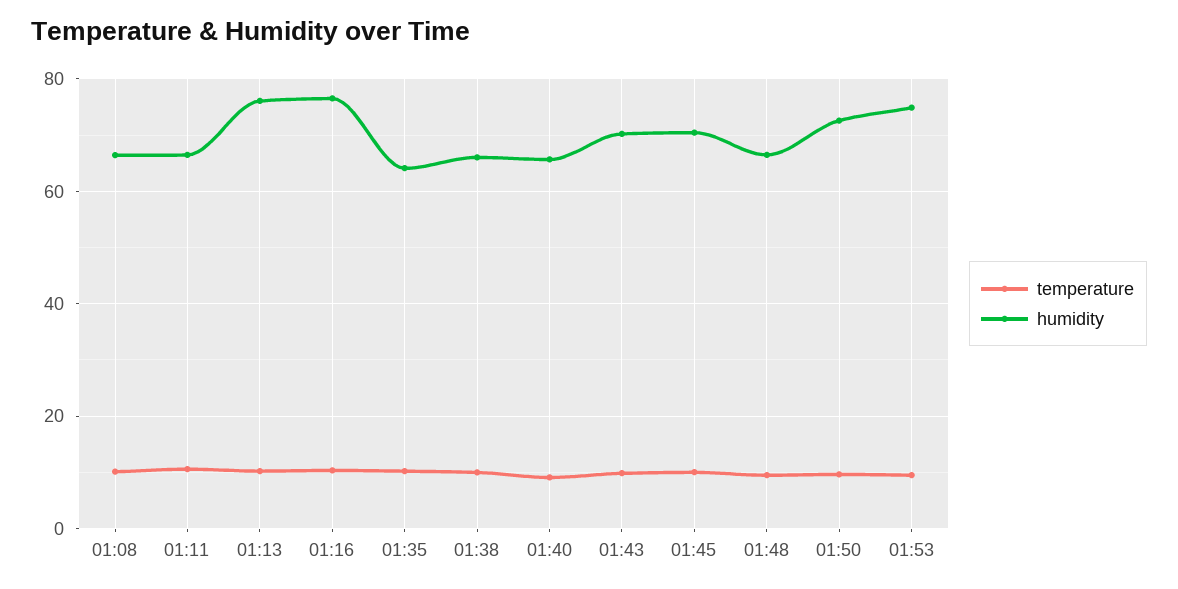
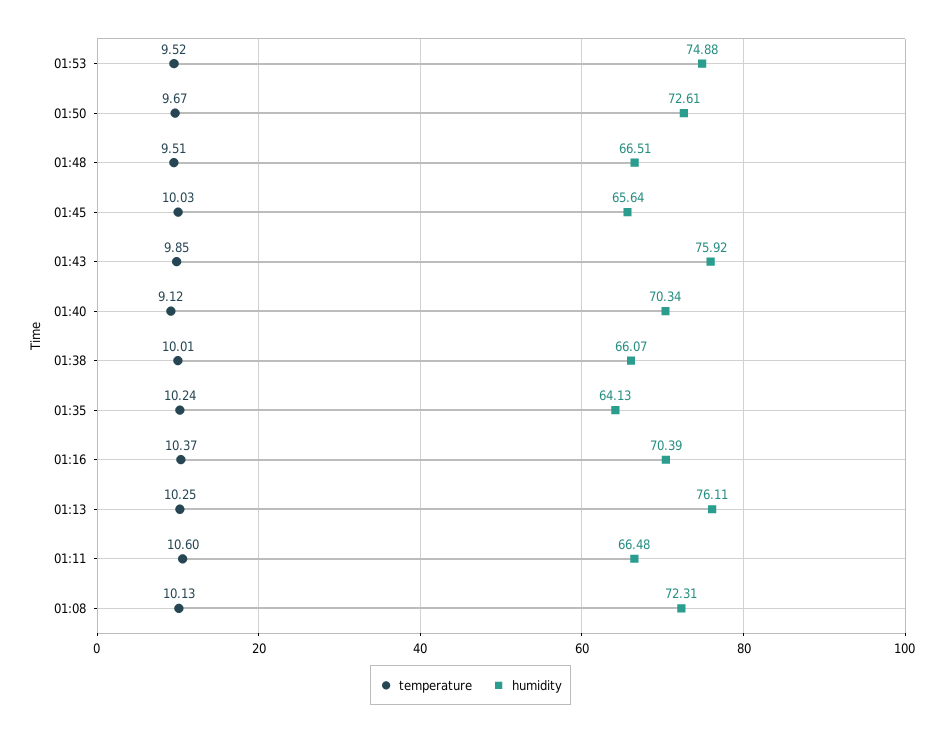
humidity, 01:08: 66 -> 72.31
humidity, 01:16: 76 -> 70.39
humidity, 01:40: 66 -> 70.34
humidity, 01:43: 70 -> 75.92
humidity, 01:45: 70 -> 65.64

